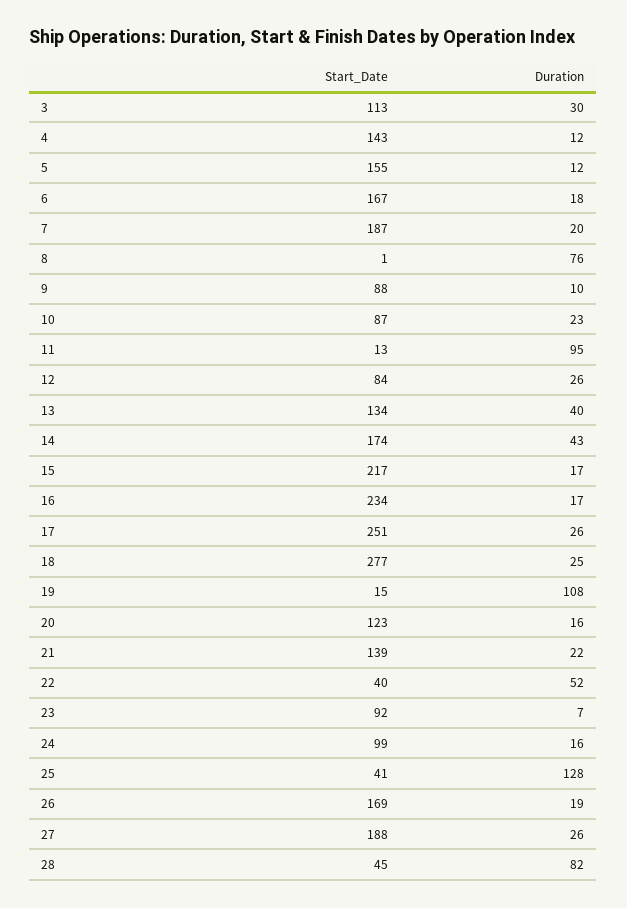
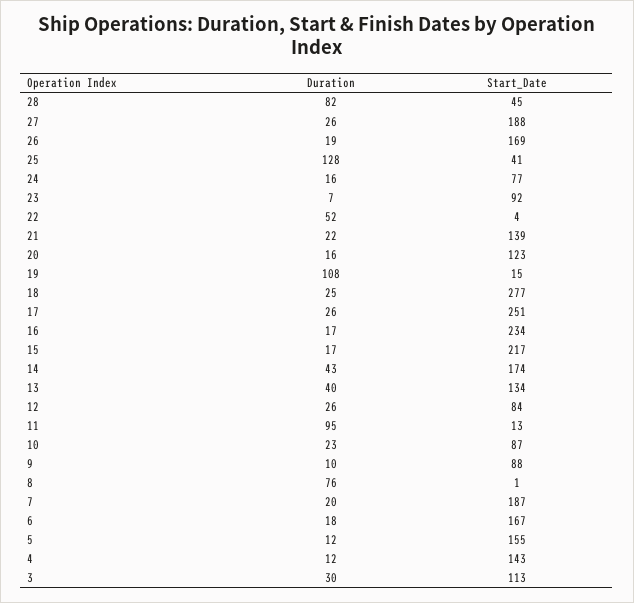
Start_Date, 22: 40 -> 4
Start_Date, 24: 99 -> 77

